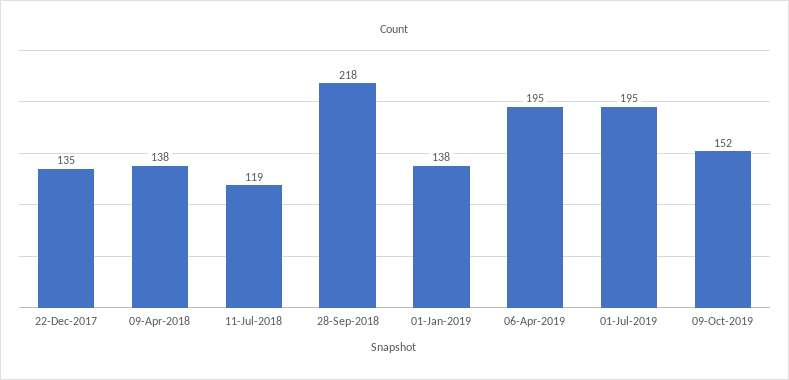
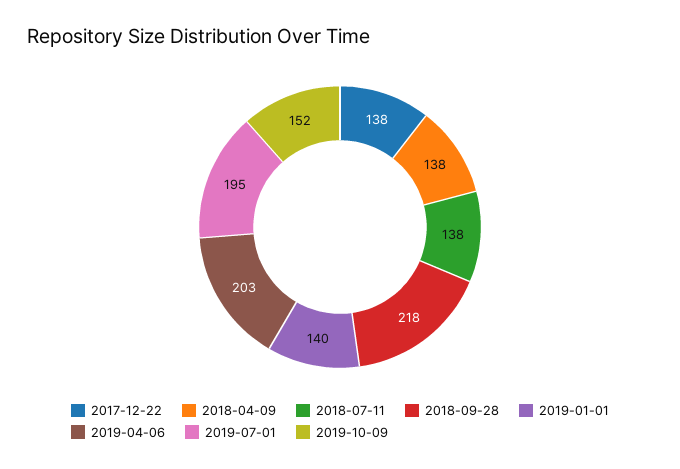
22-Dec-2017: 135 -> 138
11-Jul-2018: 119 -> 138
01-Jan-2019: 138 -> 140
06-Apr-2019: 195 -> 203

